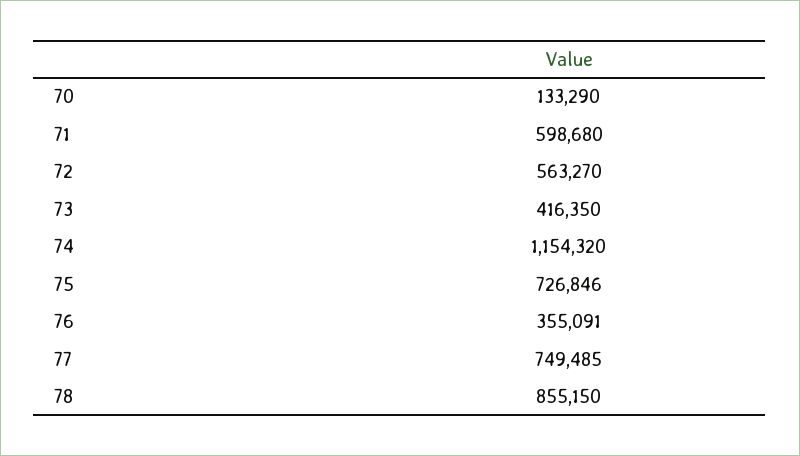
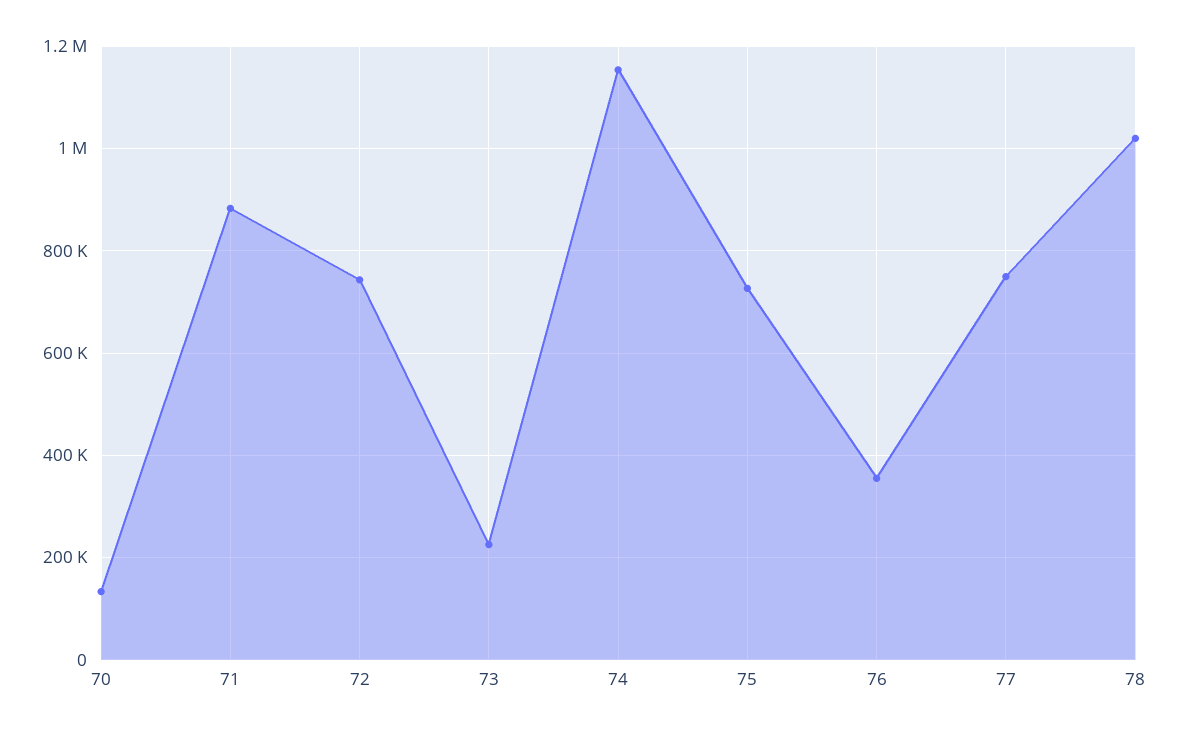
71: 598680 -> 880000
72: 563270 -> 740000
73: 416350 -> 220000
78: 855150 -> 1020000

